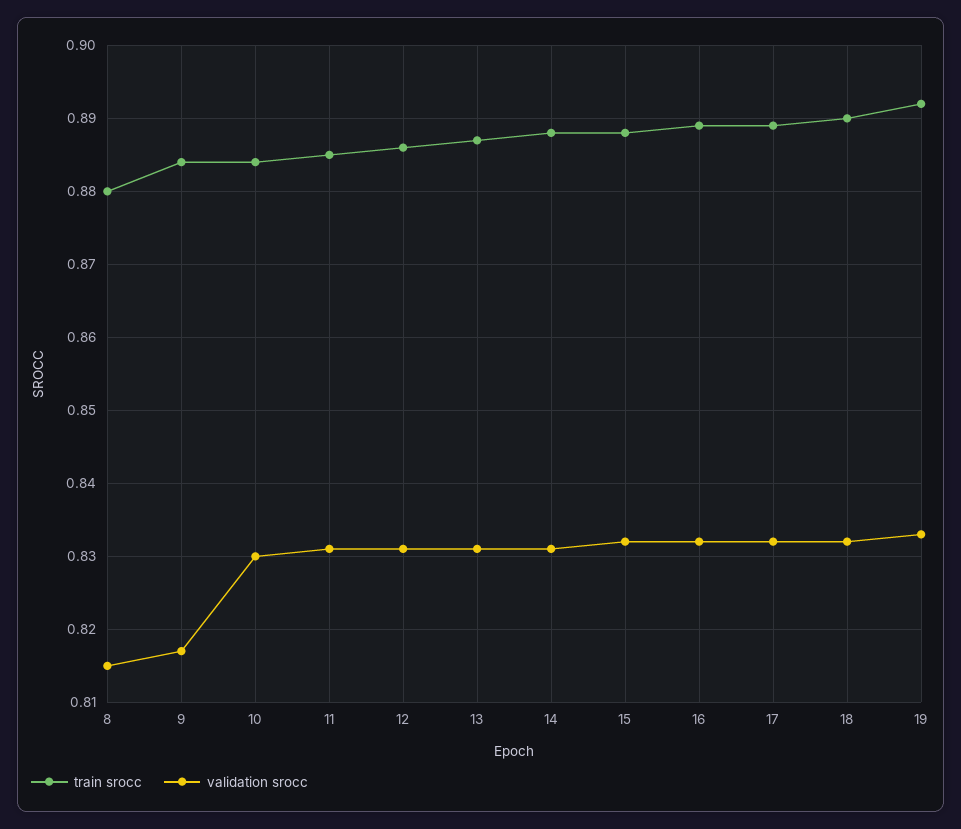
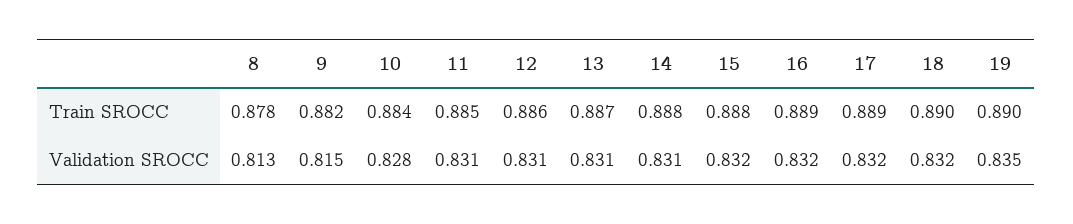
train srocc, 8: 0.88 -> 0.878
validation srocc, 8: 0.815 -> 0.813
train srocc, 9: 0.884 -> 0.882
validation srocc, 9: 0.817 -> 0.815
validation srocc, 10: 0.83 -> 0.828
train srocc, 19: 0.892 -> 0.89
validation srocc, 19: 0.833 -> 0.835

